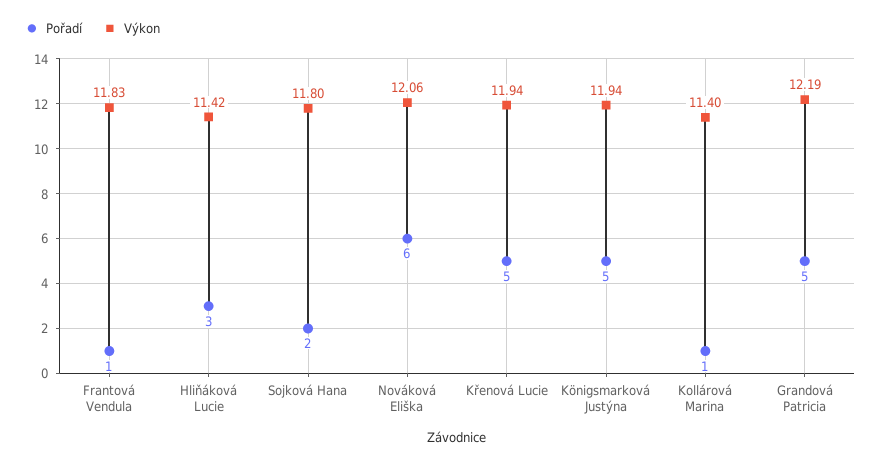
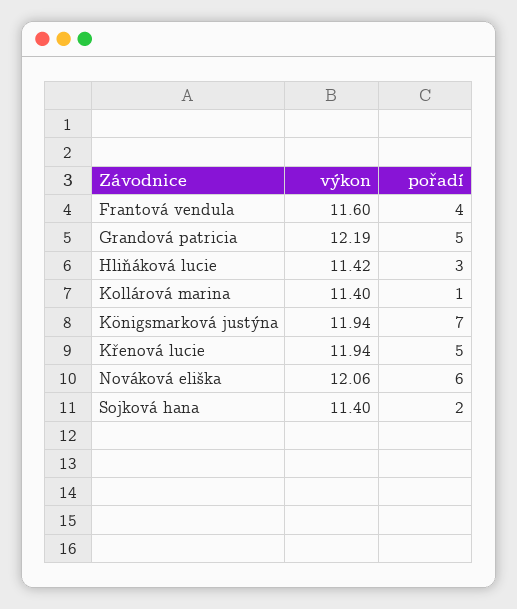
Pořadí, Frantová Vendula: 1 -> 4
Výkon, Frantová Vendula: 11.83 -> 11.6
Výkon, Sojková Hana: 11.8 -> 11.4
Pořadí, Königsmarková Justýna: 5 -> 7

